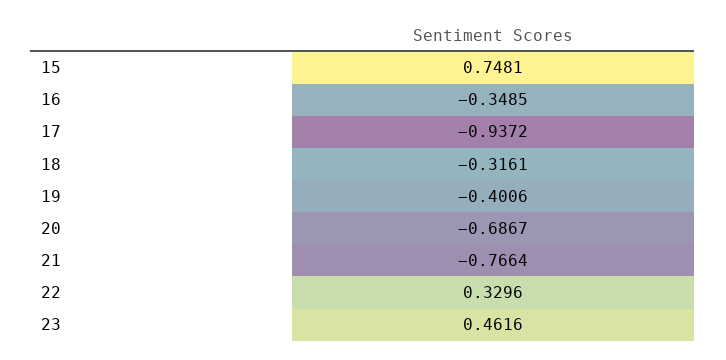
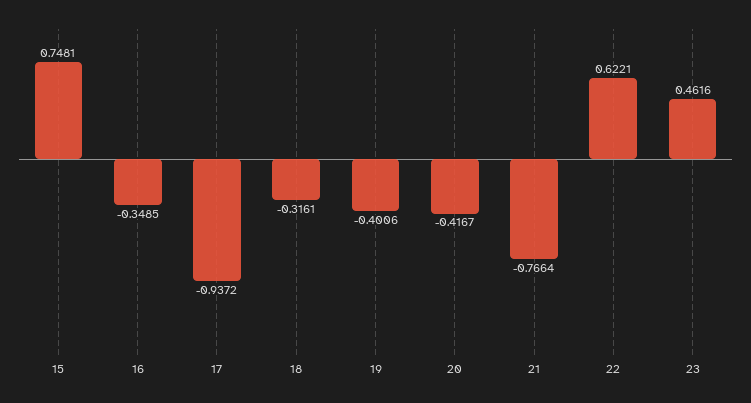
20: -0.6867 -> -0.4167
22: 0.3296 -> 0.6221

